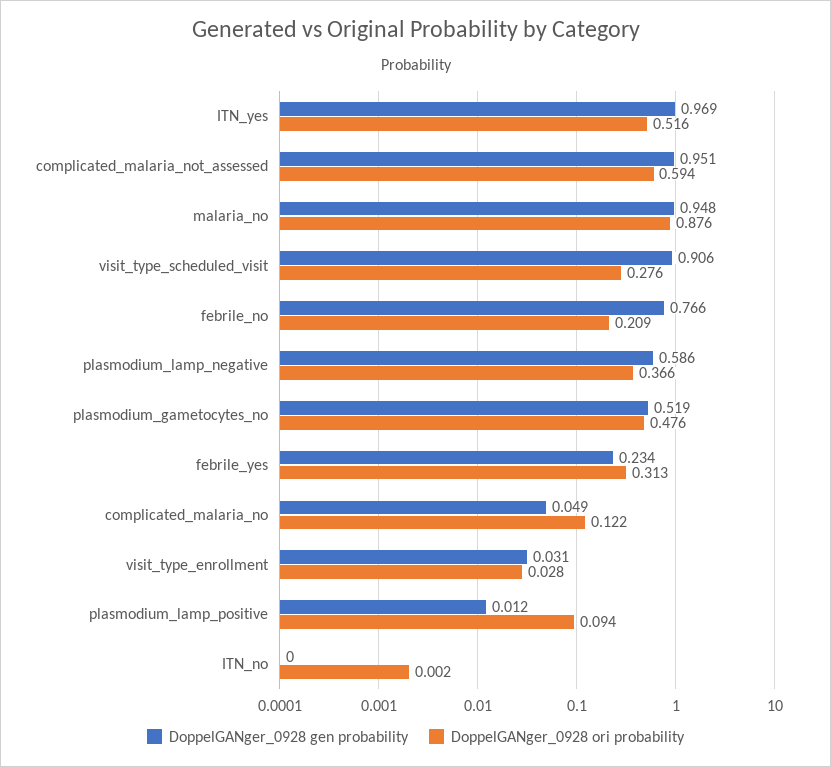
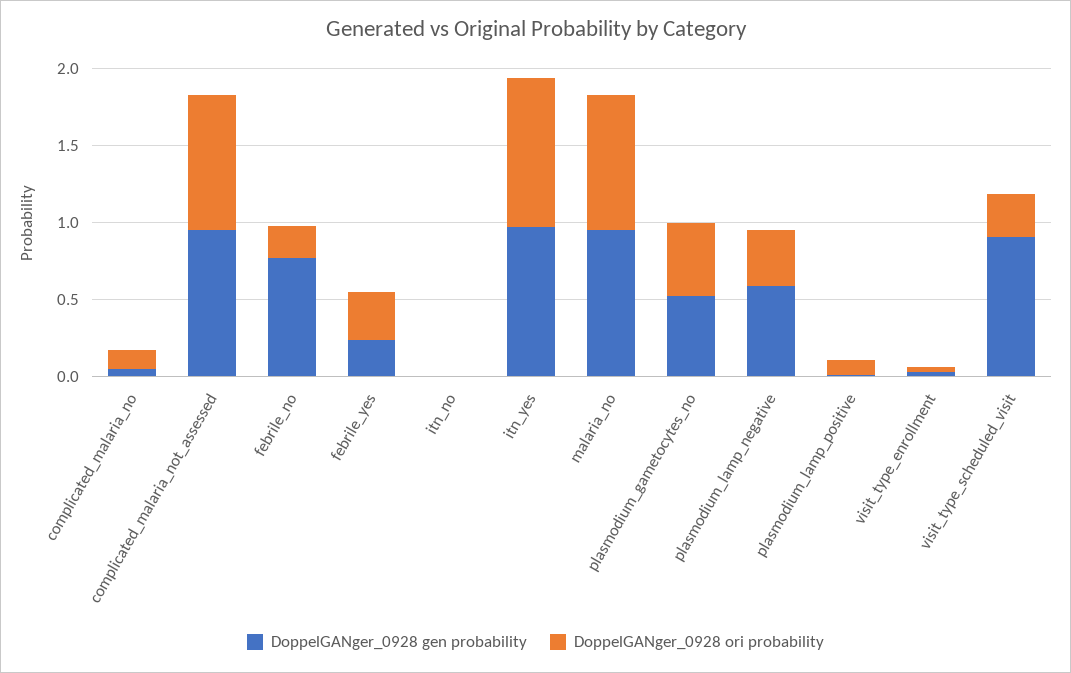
DoppelGANger_0928 ori probability, ITN_yes: 0.516 -> 1
DoppelGANger_0928 ori probability, complicated_malaria_not_assessed: 0.594 -> 0.9

